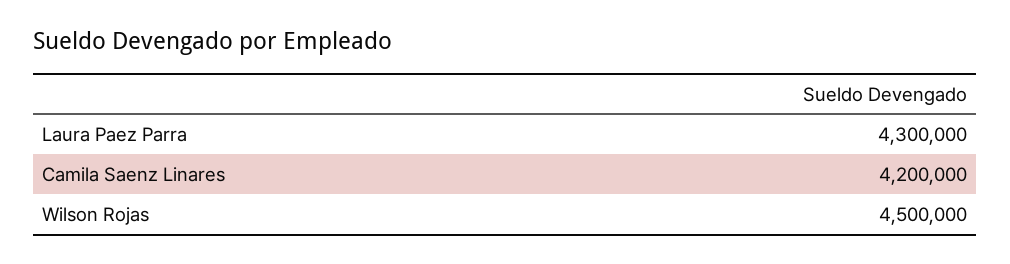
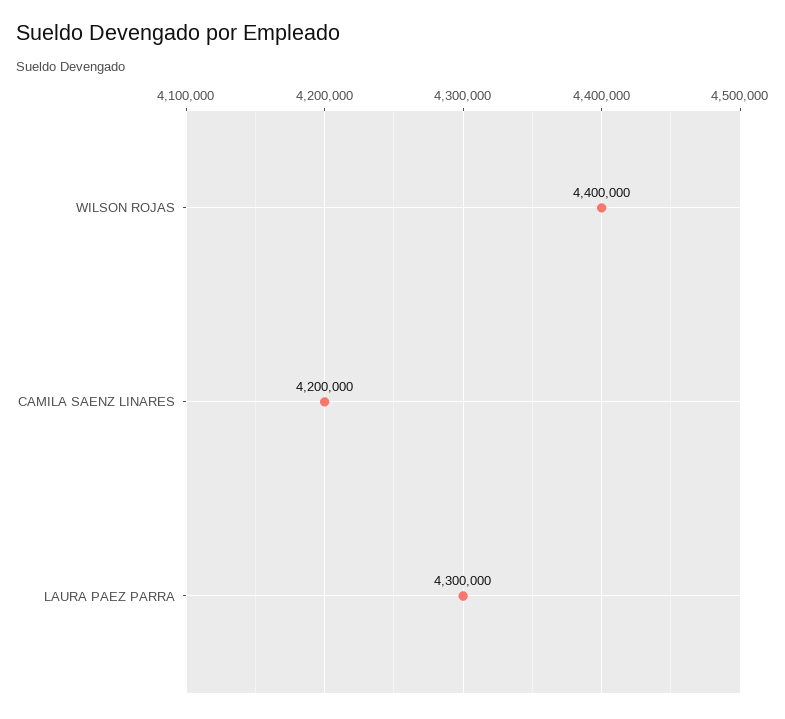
Wilson Rojas: 4500000 -> 4400000

